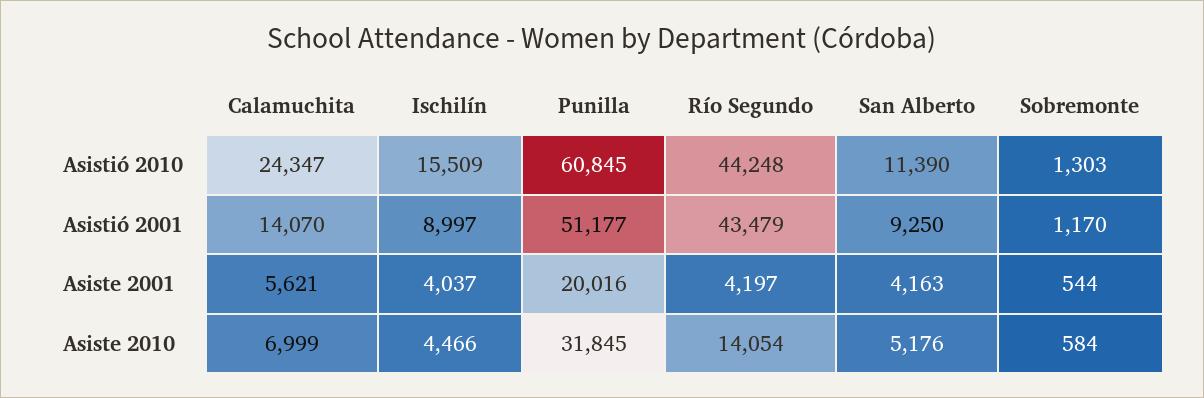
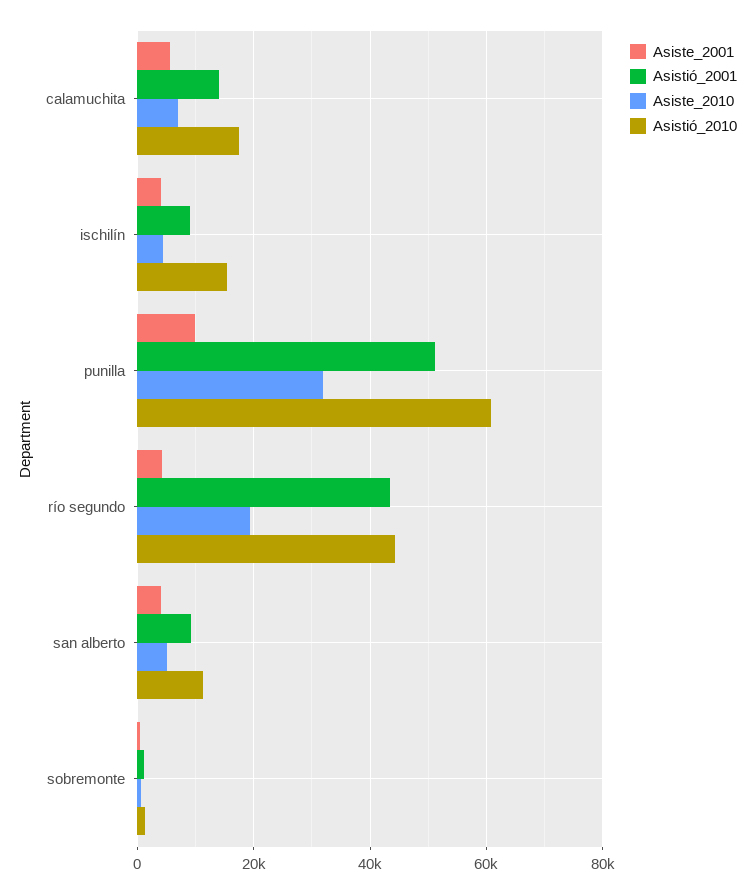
Asistió 2010, Calamuchita: 24347 -> 18000
Asiste 2001, Punilla: 20016 -> 10000
Asiste 2010, Río Segundo: 14054 -> 20000

